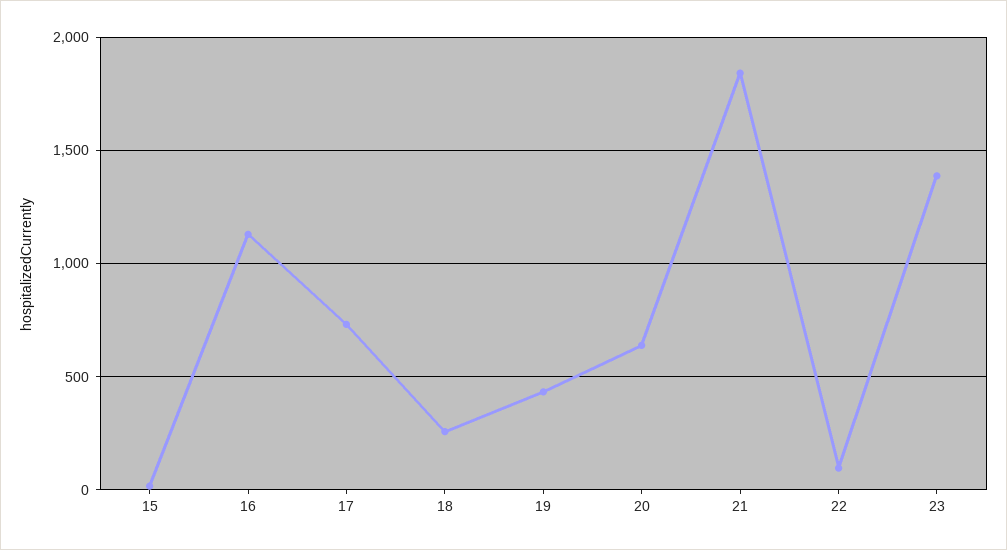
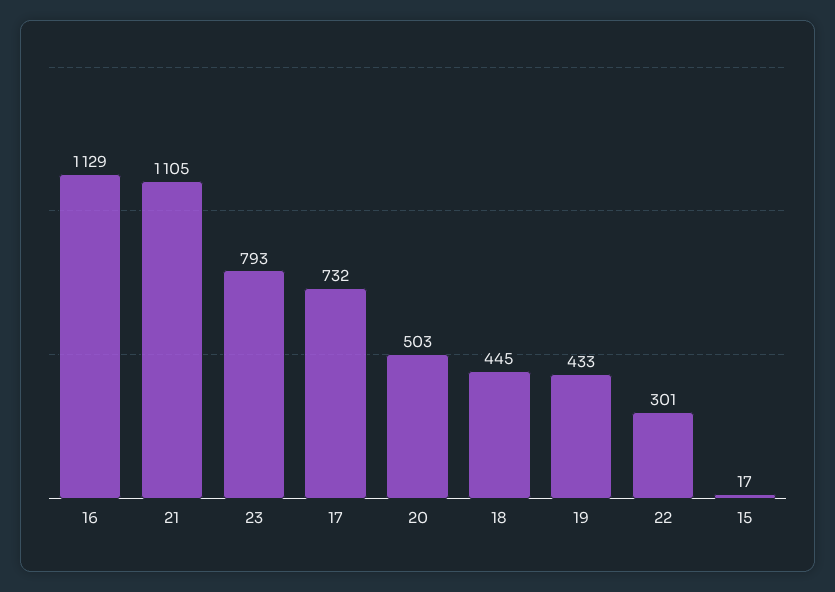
18: 250 -> 445
20: 650 -> 503
21: 1850 -> 1105
22: 100 -> 301
23: 1400 -> 793

